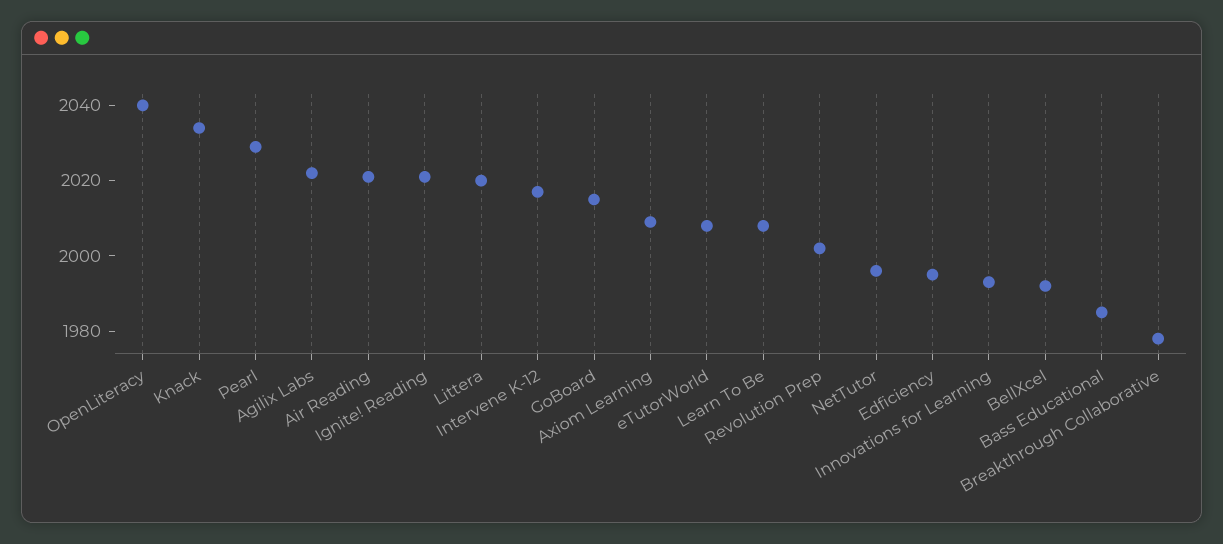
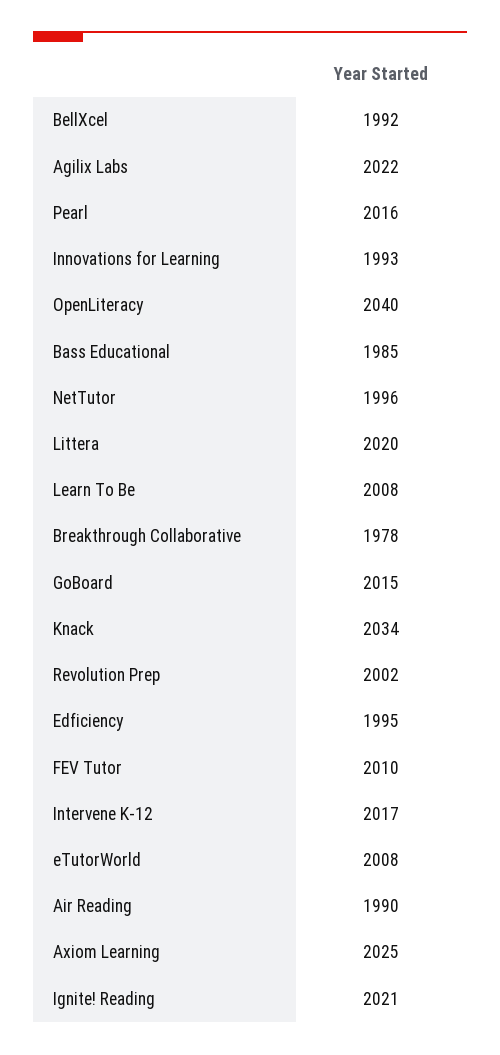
Pearl: 2030 -> 2016
Air Reading: 2020 -> 1990
Axiom Learning: 2010 -> 2025
FEV Tutor: none -> 2010

